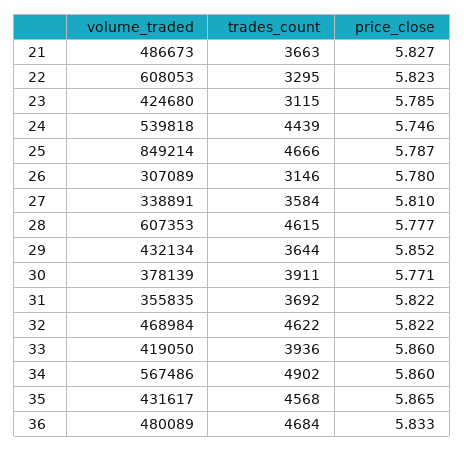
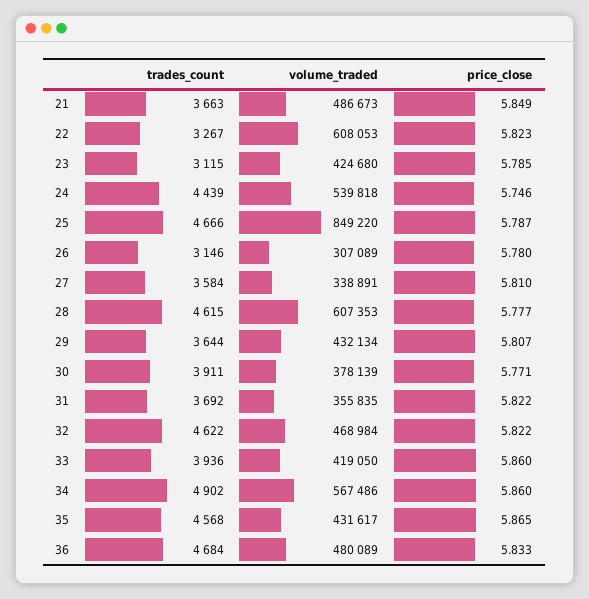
price_close, 21: 5.827 -> 5.849
trades_count, 22: 3295 -> 3267
volume_traded, 25: 849214 -> 849220
price_close, 29: 5.852 -> 5.807

